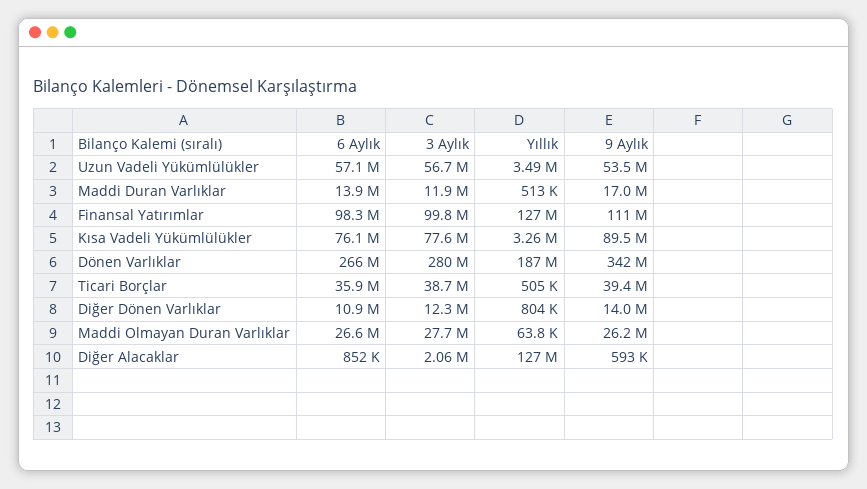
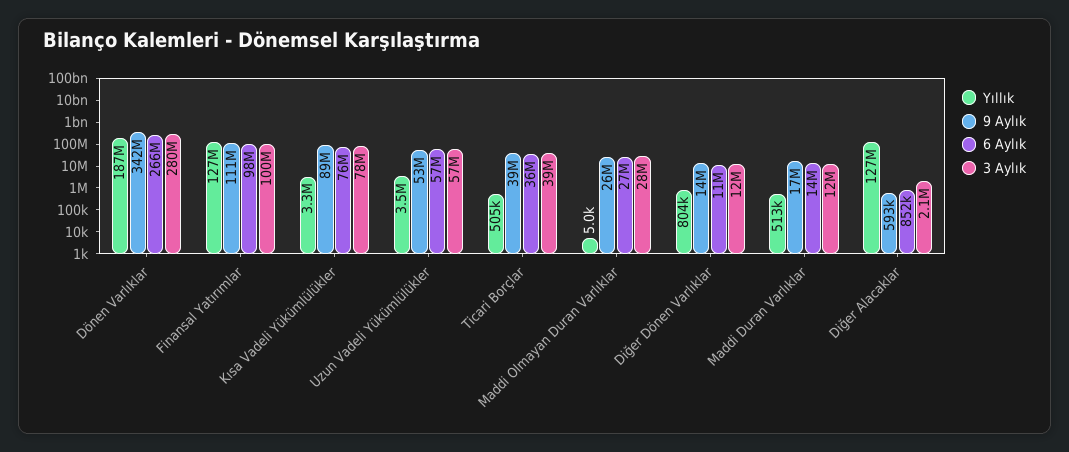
Yıllık, Maddi Olmayan Duran Varlıklar: 63800 -> 5000

